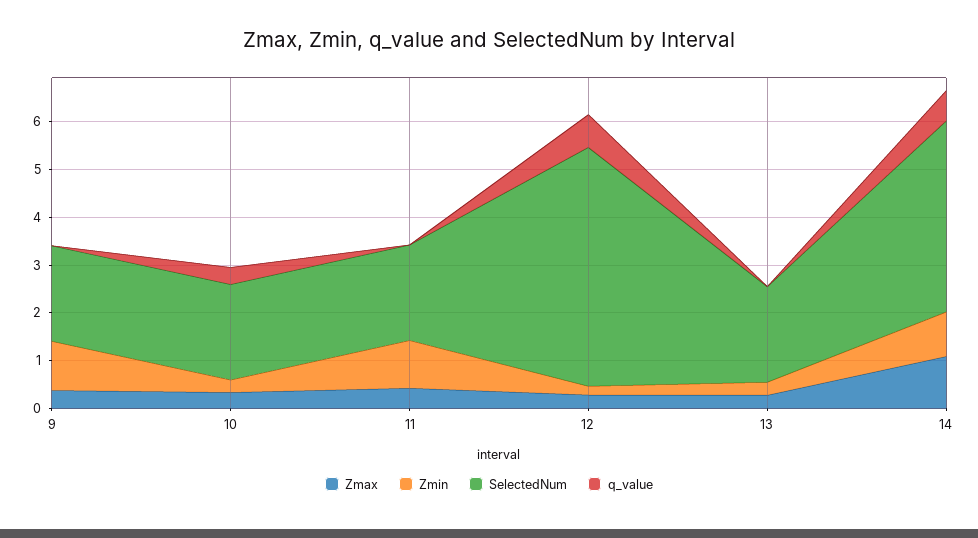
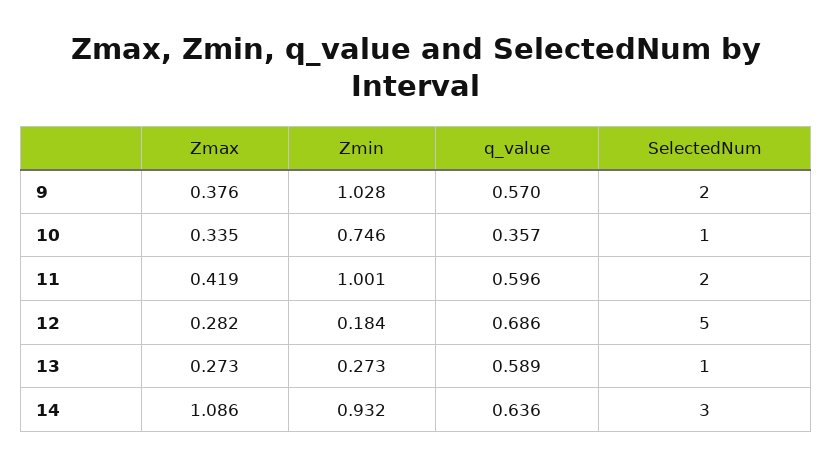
q_value, 9: 0 -> 0.57
Zmin, 10: 0.2 -> 0.746
SelectedNum, 10: 2 -> 1
q_value, 11: 0 -> 0.596
SelectedNum, 13: 2 -> 1
q_value, 13: 0 -> 0.589
SelectedNum, 14: 4 -> 3

